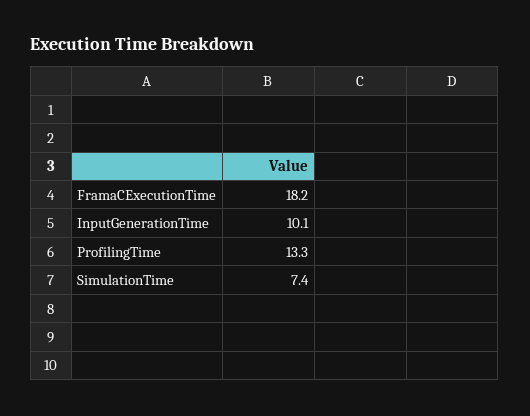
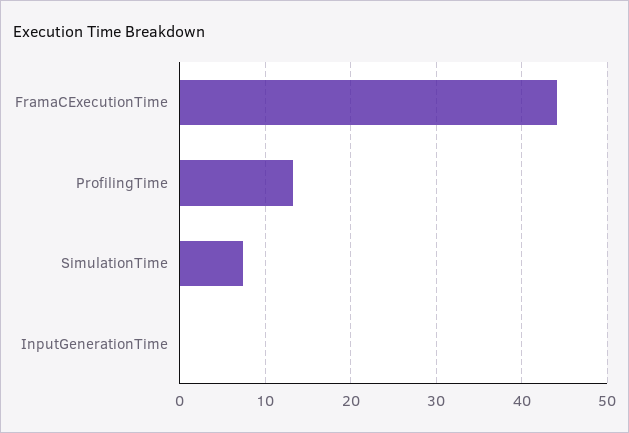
FramaCExecutionTime: 18.2 -> 44
InputGenerationTime: 10.1 -> 0

